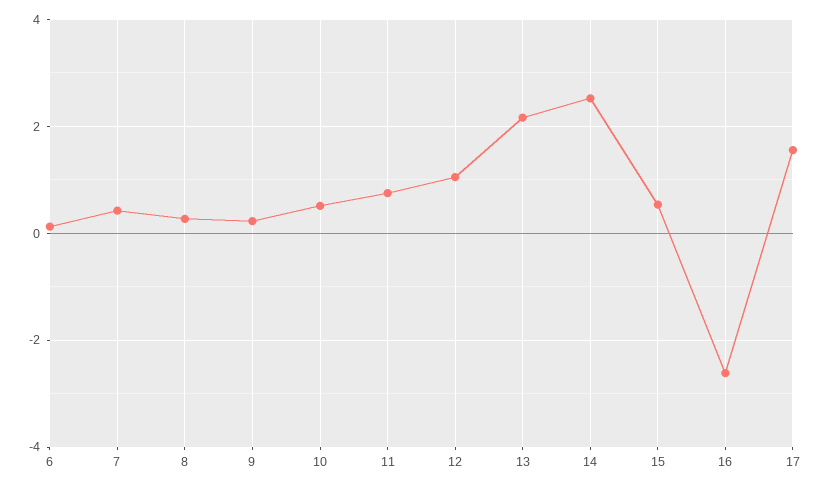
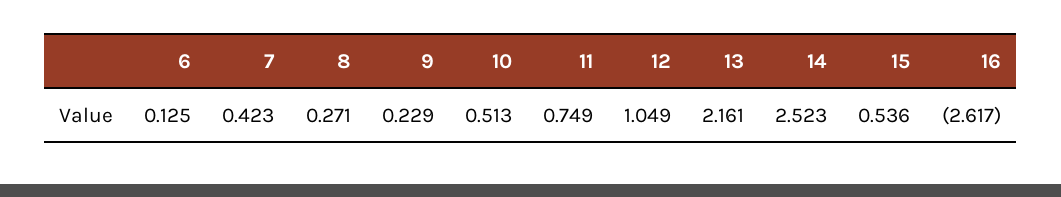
17: 1.6 -> none

